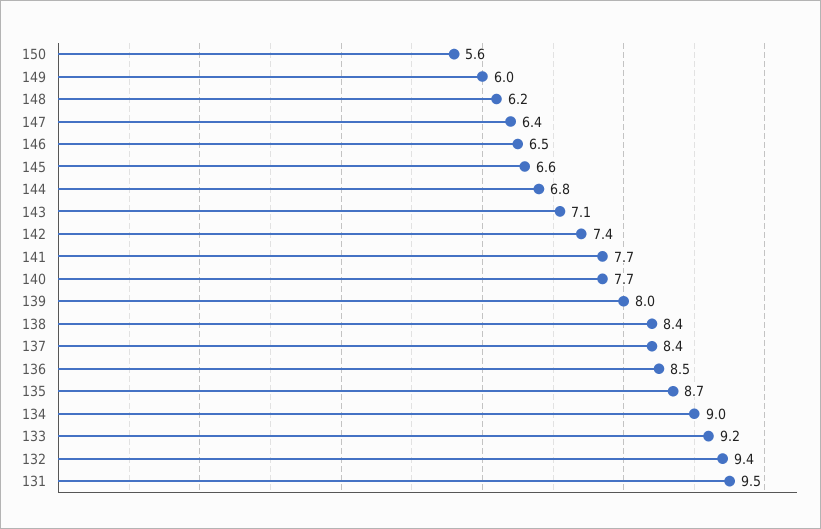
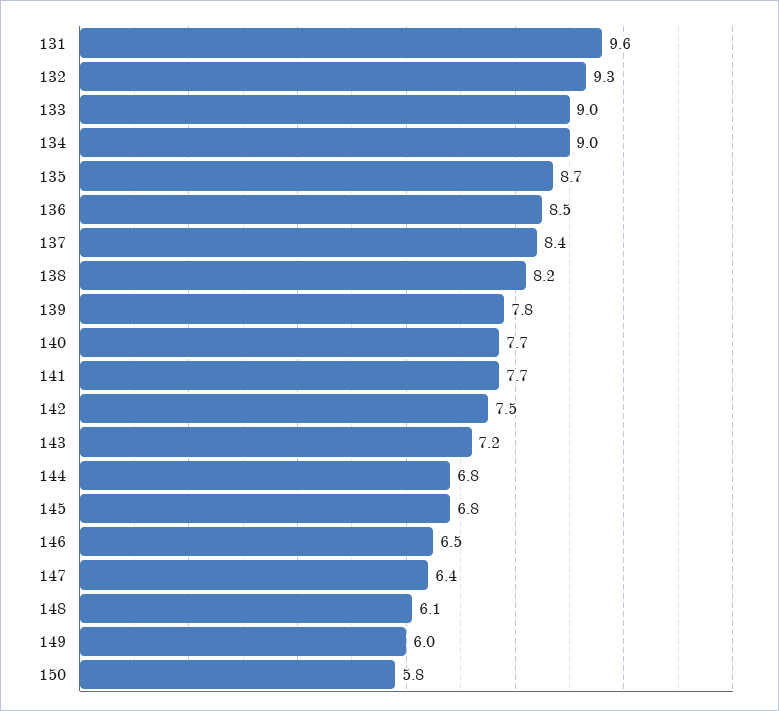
150: 5.6 -> 5.8
148: 6.2 -> 6.1
145: 6.6 -> 6.8
143: 7.1 -> 7.2
142: 7.4 -> 7.5
139: 8 -> 7.8
138: 8.4 -> 8.2
133: 9.2 -> 9
132: 9.4 -> 9.3
131: 9.5 -> 9.6

